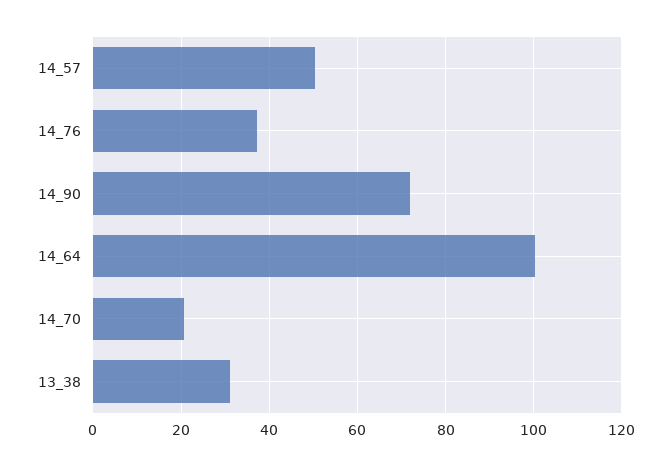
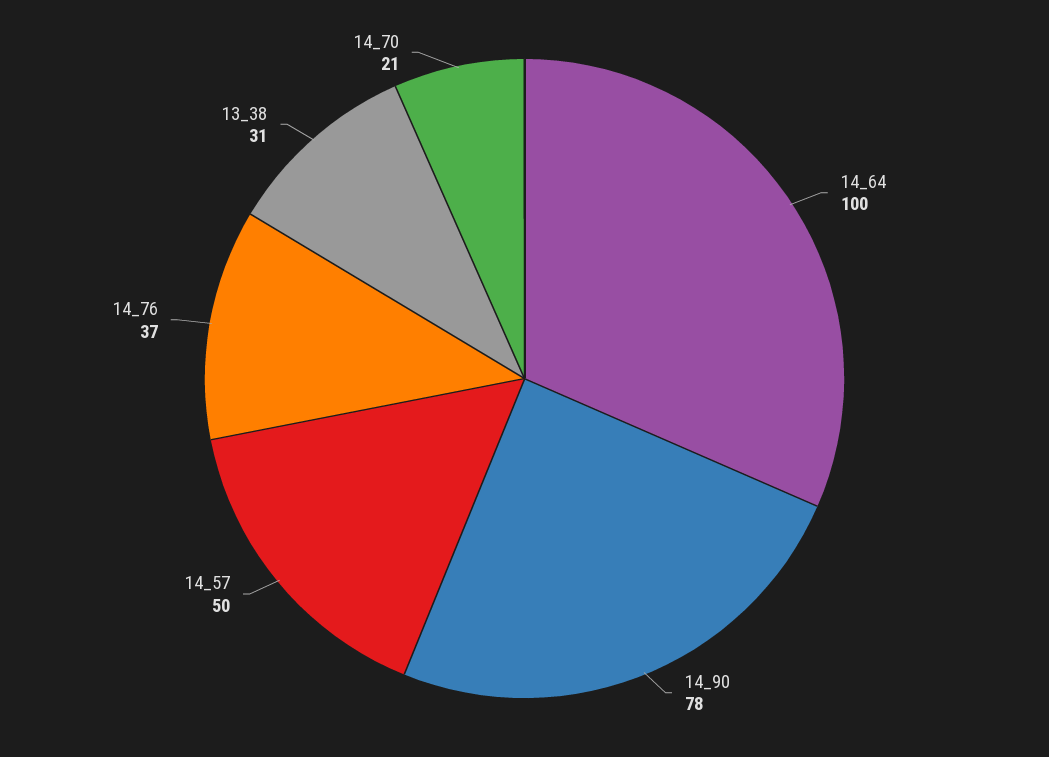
14_90: 72 -> 78

